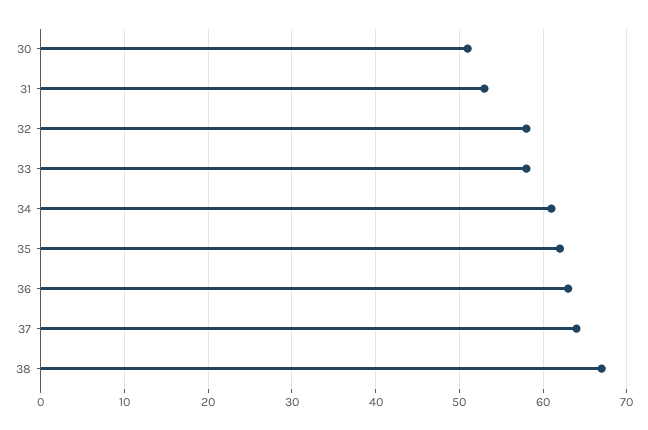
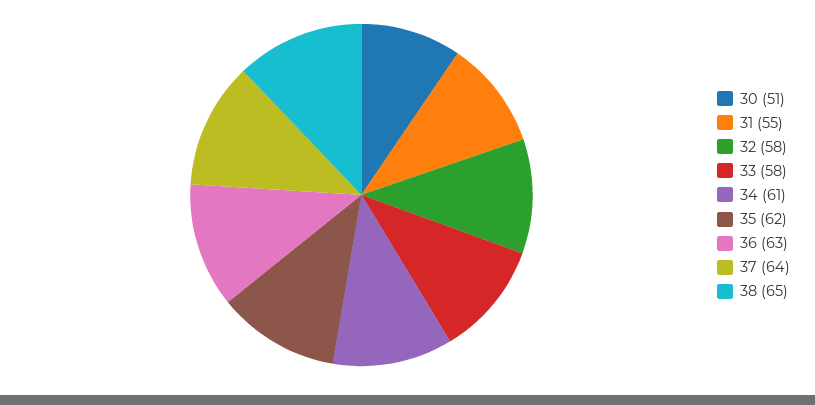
31: 53 -> 55
38: 67 -> 65

